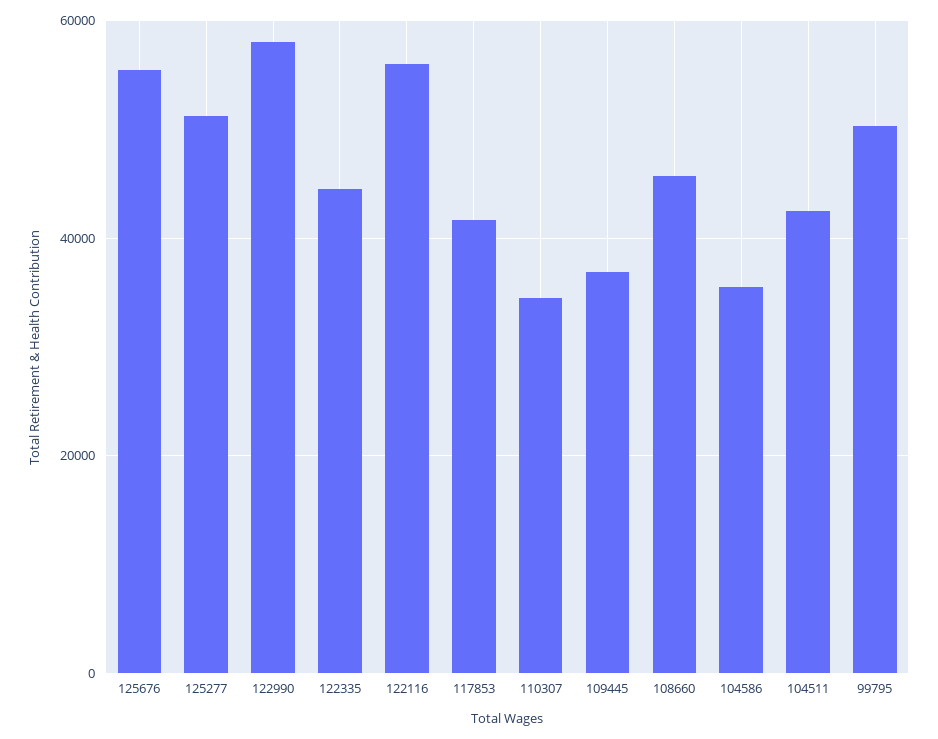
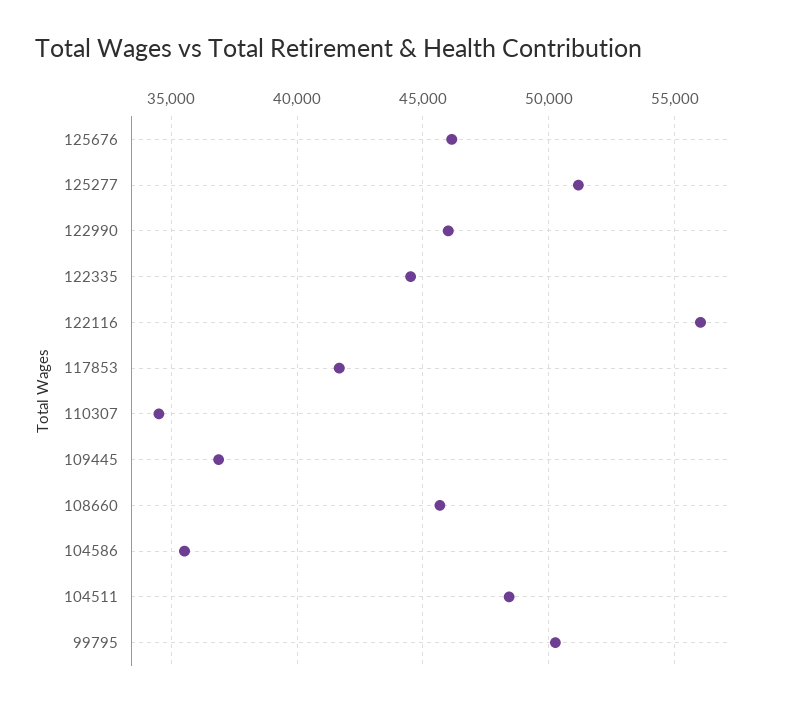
125676: 56000 -> 46000
122990: 58000 -> 46000
104511: 42000 -> 48500

